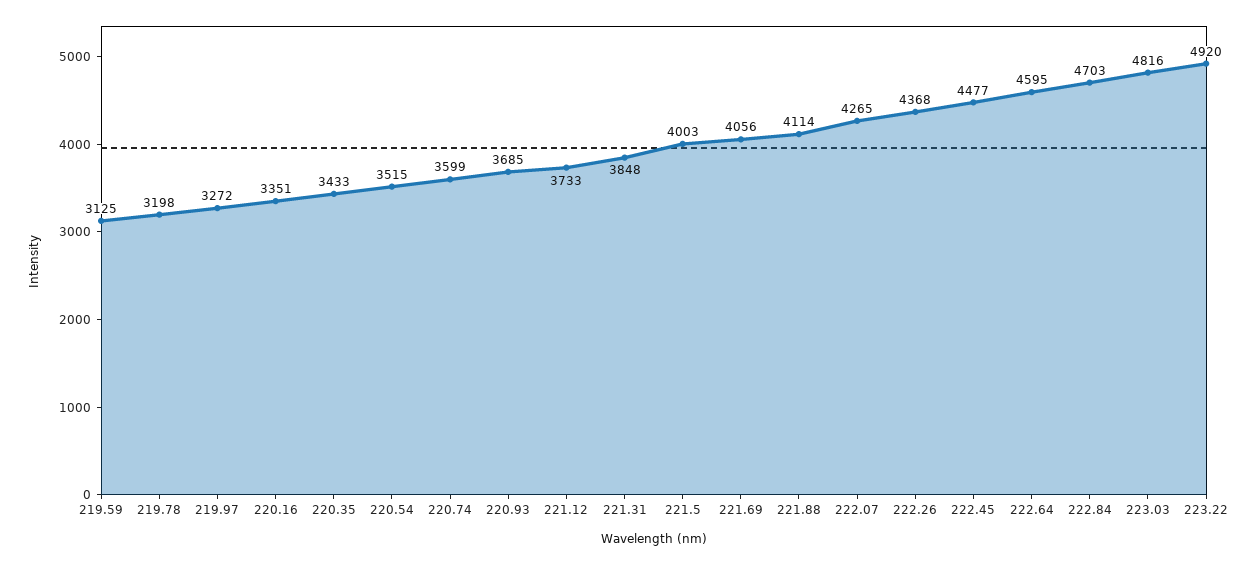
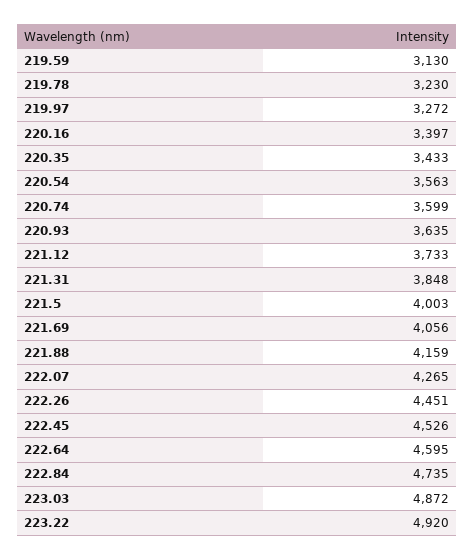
219.59: 3125 -> 3130
219.78: 3198 -> 3230
220.16: 3351 -> 3397
220.54: 3515 -> 3563
220.93: 3685 -> 3635
221.88: 4114 -> 4159
222.26: 4368 -> 4451
222.45: 4477 -> 4526
222.84: 4703 -> 4735
223.03: 4816 -> 4872

